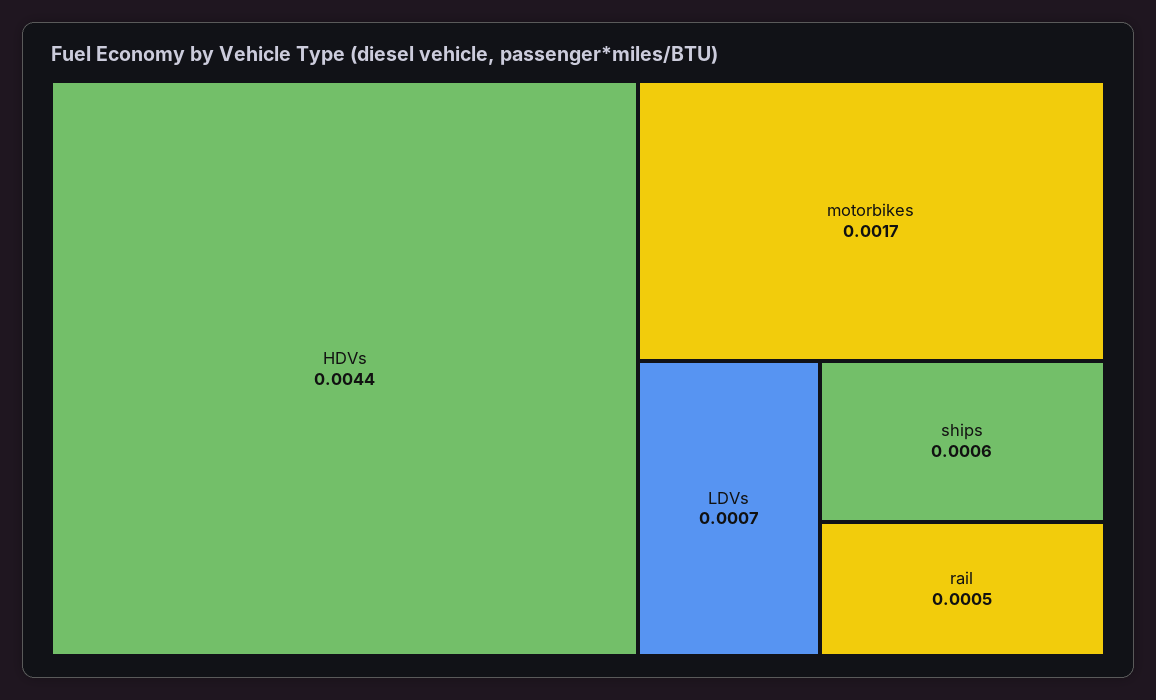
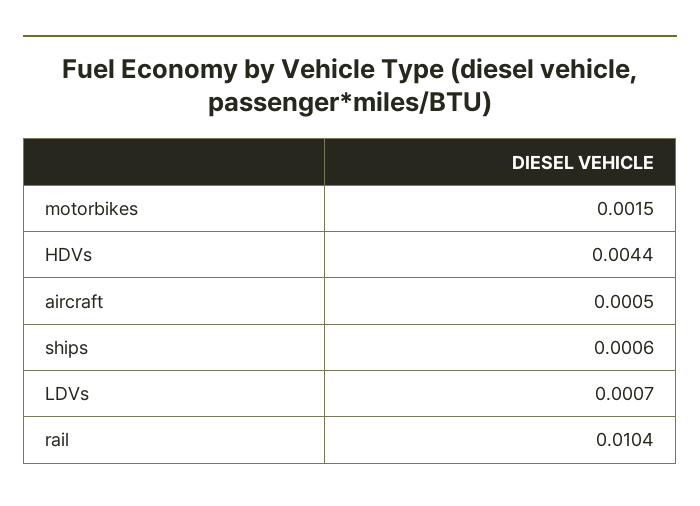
motorbikes: 0.0017 -> 0.0015
rail: 0.0005 -> 0.0104
aircraft: none -> 0.0005

